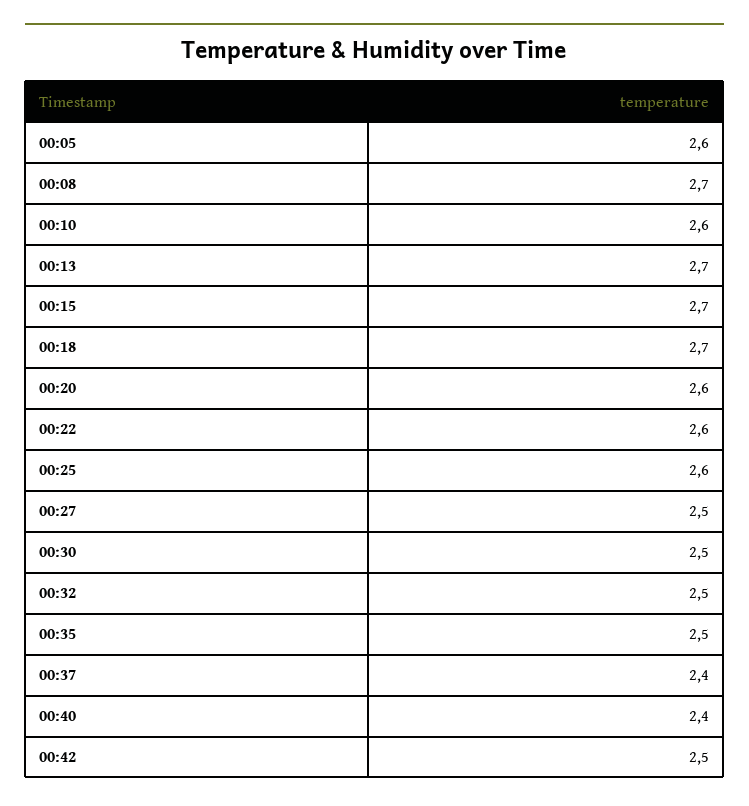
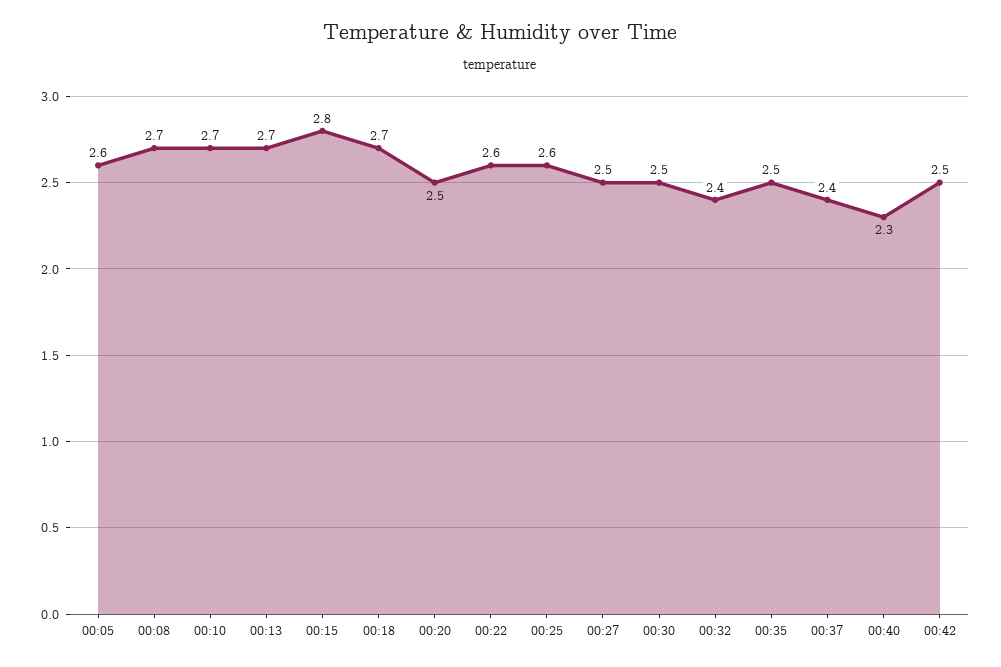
00:10: 2.6 -> 2.7
00:15: 2.7 -> 2.8
00:20: 2.6 -> 2.5
00:32: 2.5 -> 2.4
00:40: 2.4 -> 2.3

